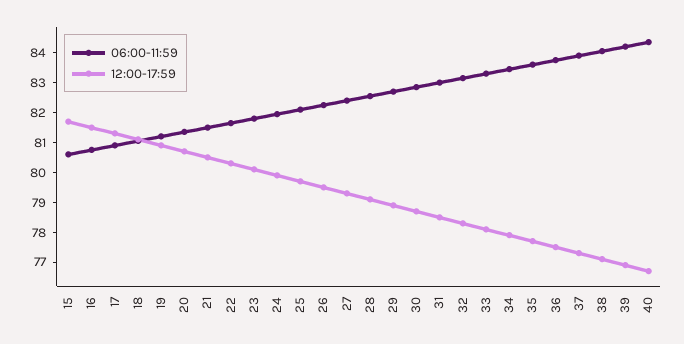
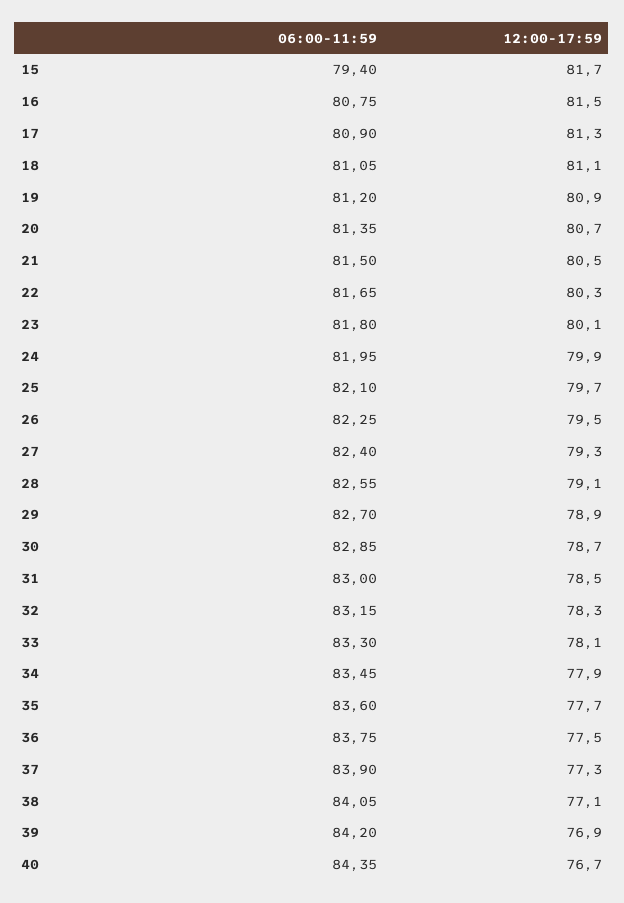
06:00-11:59, 15: 80.5 -> 79.4

